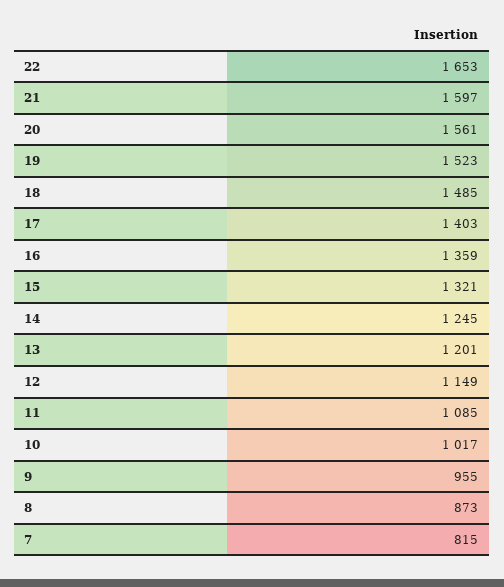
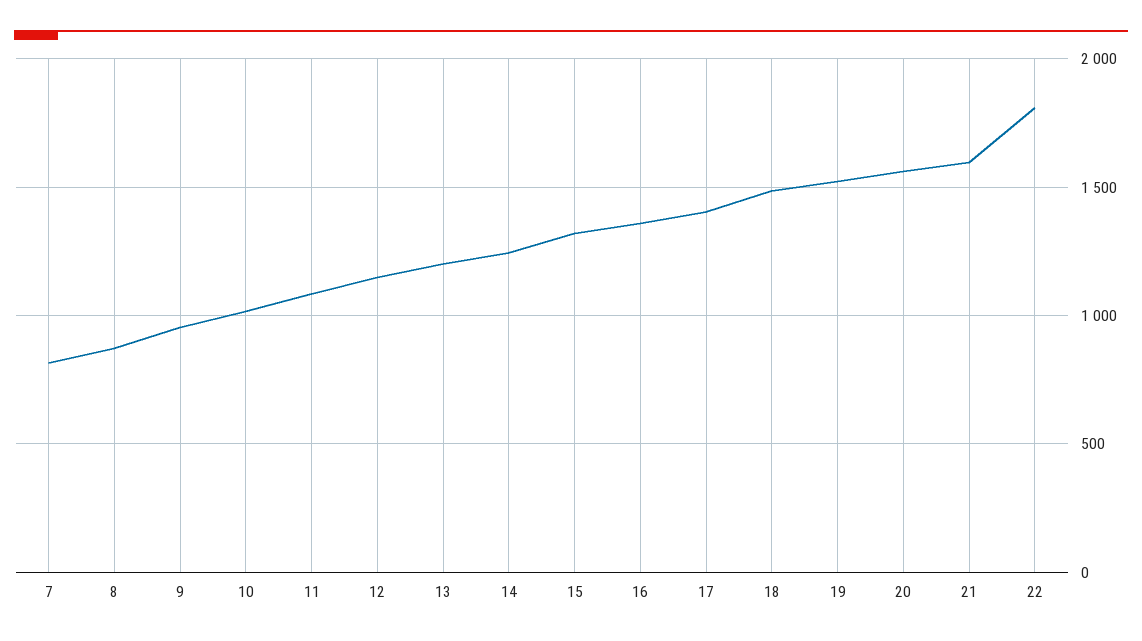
22: 1653 -> 1800

